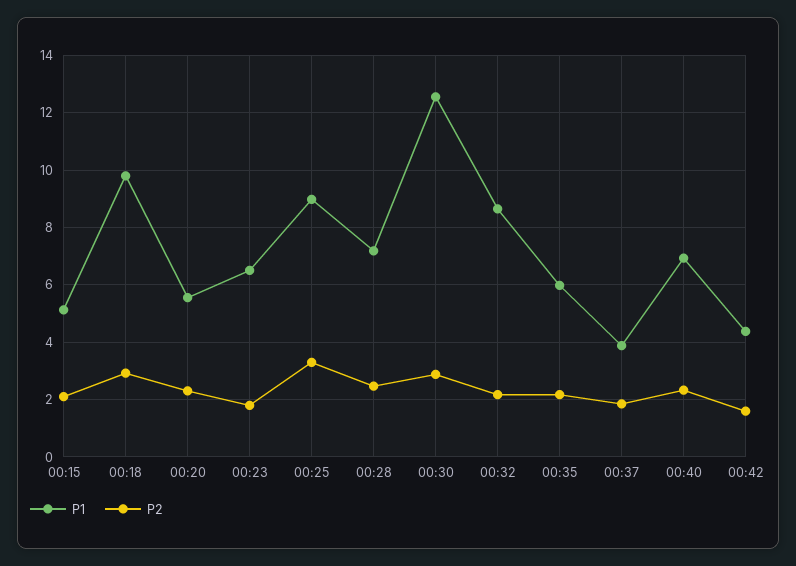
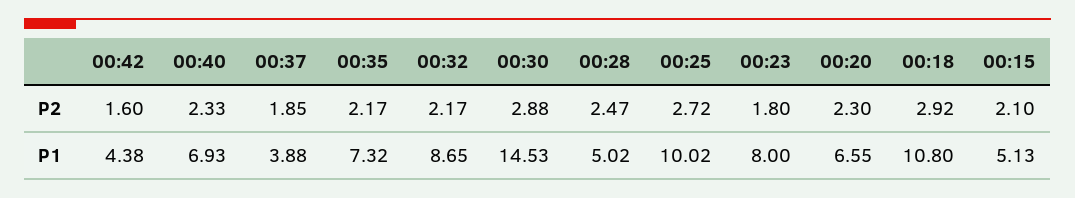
P1, 00:18: 9.75 -> 10.8
P1, 00:20: 5.5 -> 6.55
P1, 00:23: 6.5 -> 8
P1, 00:25: 9 -> 10.02
P2, 00:25: 3.25 -> 2.72
P1, 00:28: 7.25 -> 5.02
P1, 00:30: 12.5 -> 14.53
P1, 00:35: 6 -> 7.32

